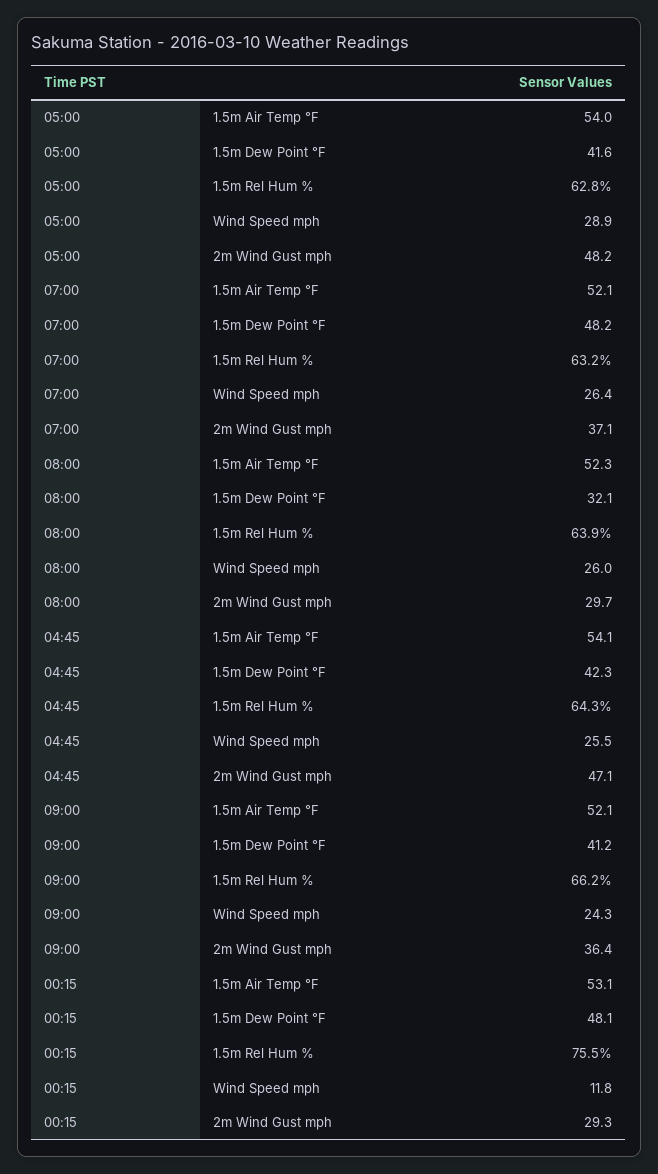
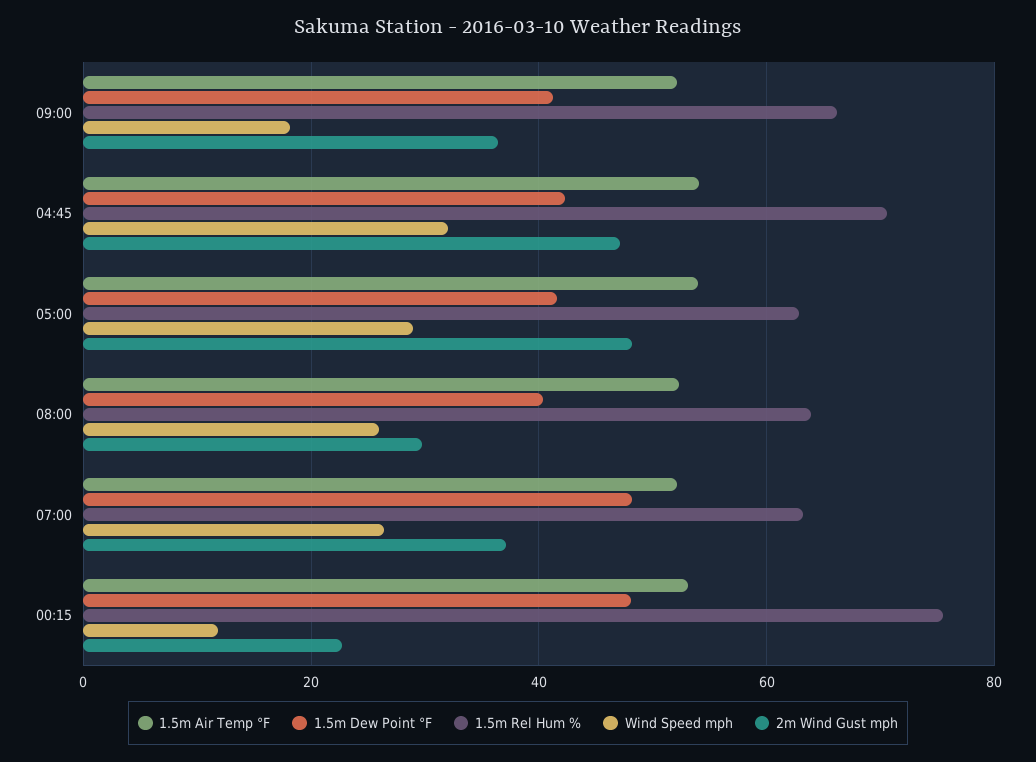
1.5m Dew Point °F, 08:00: 32.1 -> 40
1.5m Rel Hum %, 04:45: 64.3 -> 70
Wind Speed mph, 04:45: 25.5 -> 32
Wind Speed mph, 09:00: 24.3 -> 18
2m Wind Gust mph, 00:15: 29.3 -> 22

